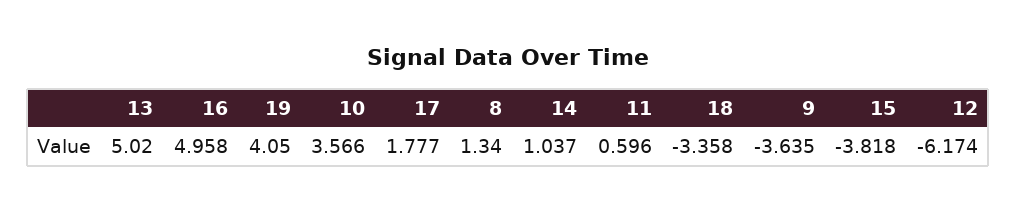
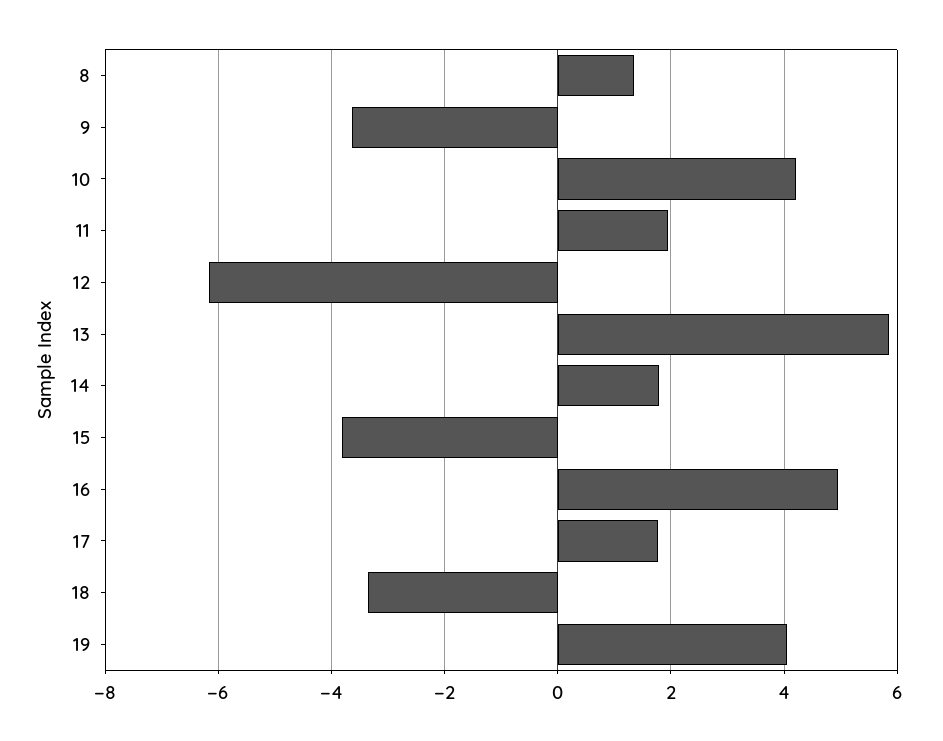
13: 5.02 -> 5.8
10: 3.566 -> 4.2
14: 1.037 -> 1.8
11: 0.596 -> 2

